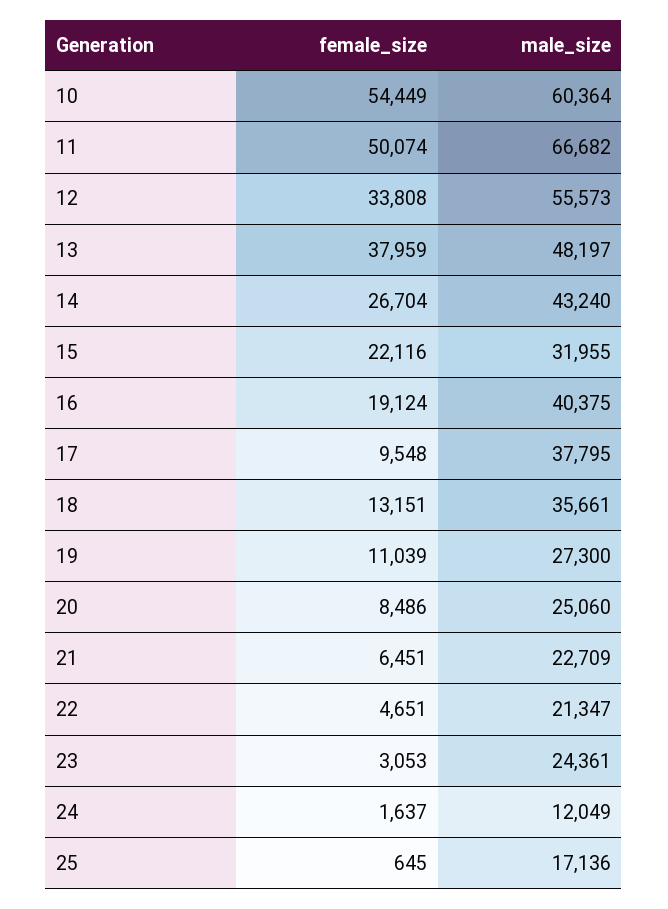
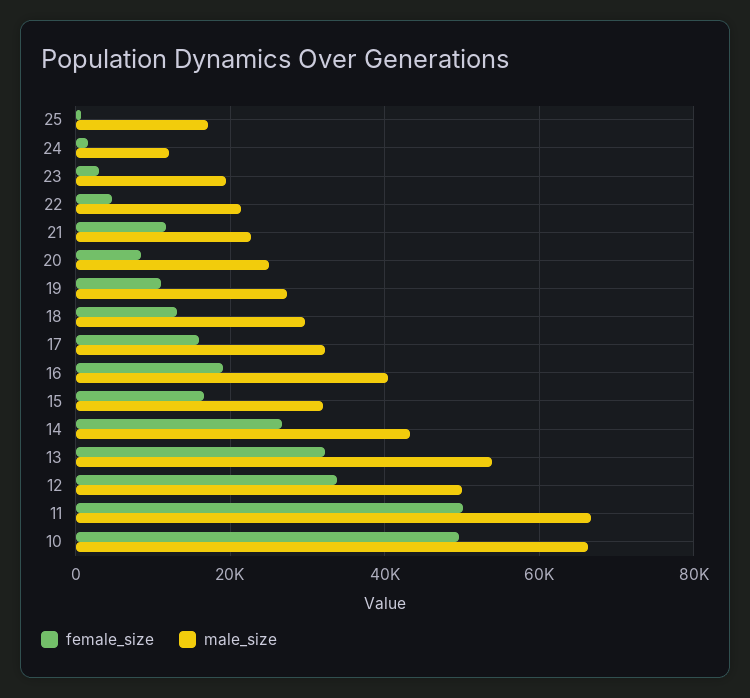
female_size, 10: 54449 -> 50000
male_size, 10: 60364 -> 66000
male_size, 12: 55573 -> 50000
female_size, 13: 37959 -> 32000
male_size, 13: 48197 -> 54000
female_size, 15: 22116 -> 16000
female_size, 17: 9548 -> 16000
male_size, 17: 37795 -> 32000
male_size, 18: 35661 -> 30000
female_size, 21: 6451 -> 12000
male_size, 23: 24361 -> 20000

